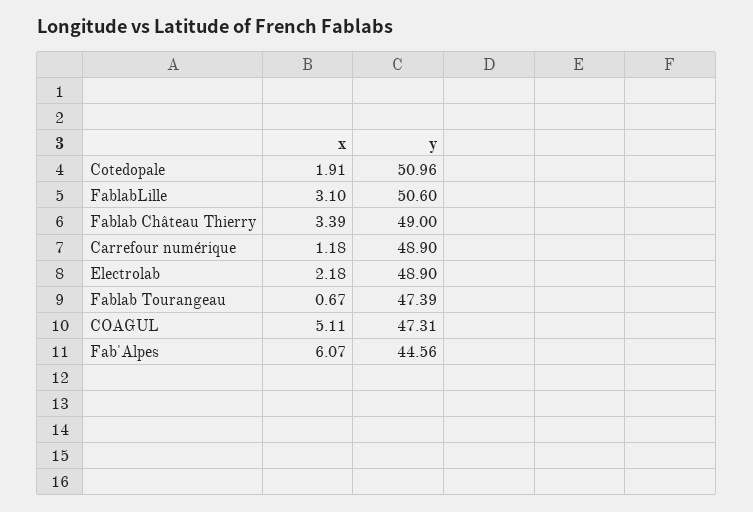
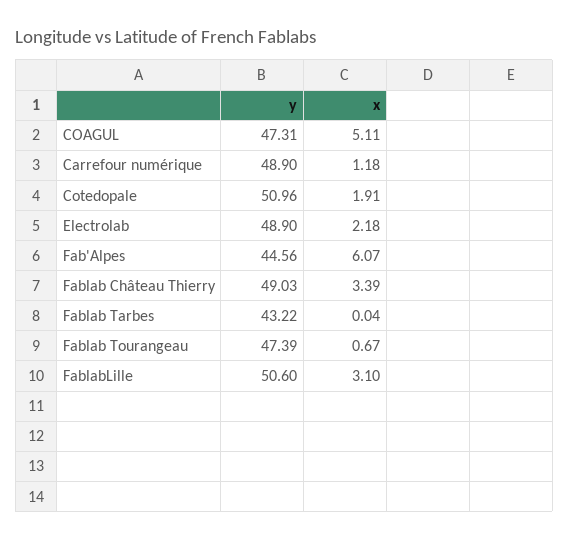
y, Fablab Château Thierry: 49 -> 49.03
y, Fablab Tarbes: none -> 43.22
x, Fablab Tarbes: none -> 0.04

